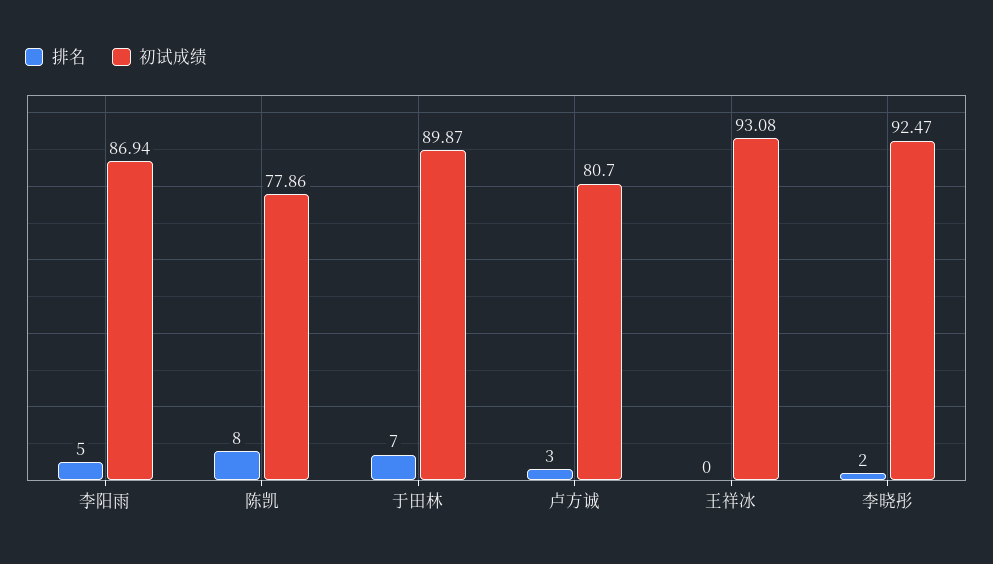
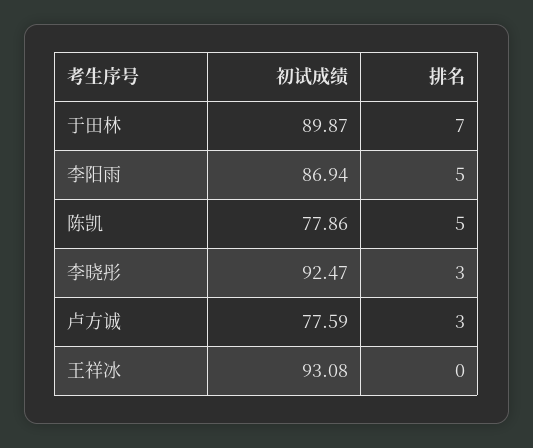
排名, 陈凯: 8 -> 5
初试成绩, 卢方诚: 80.7 -> 77.59
排名, 李晓彤: 2 -> 3

